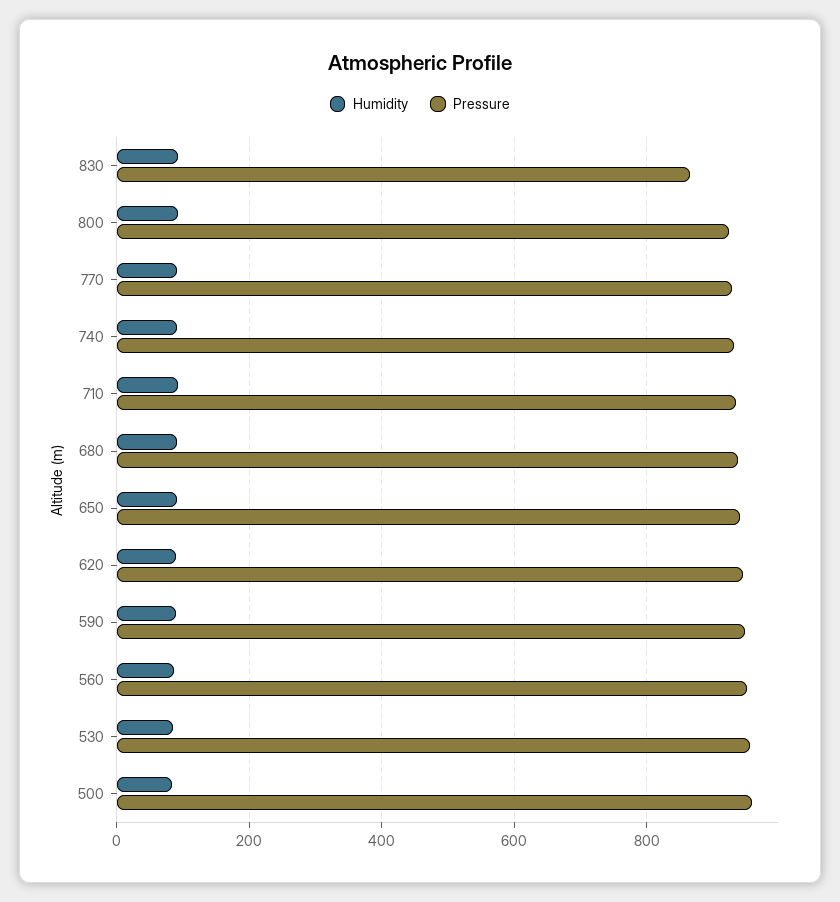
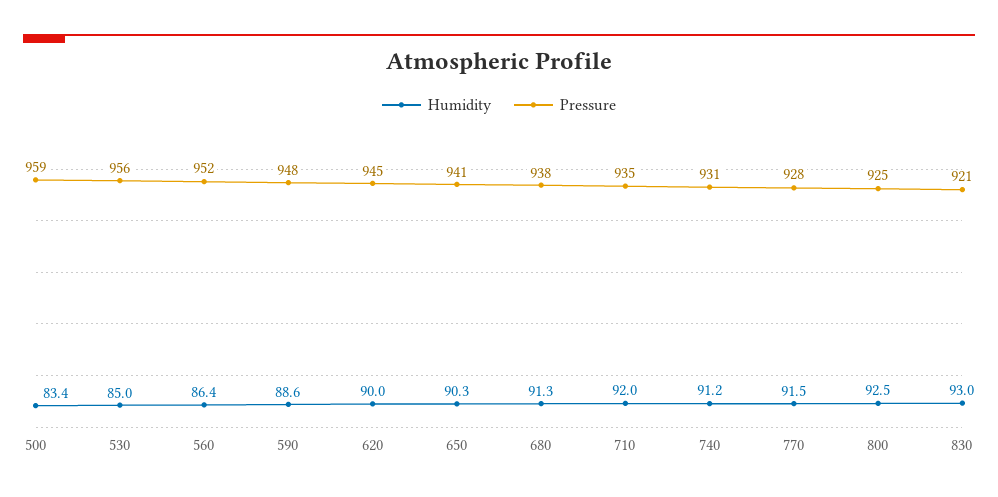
Pressure, 830: 860 -> 921

